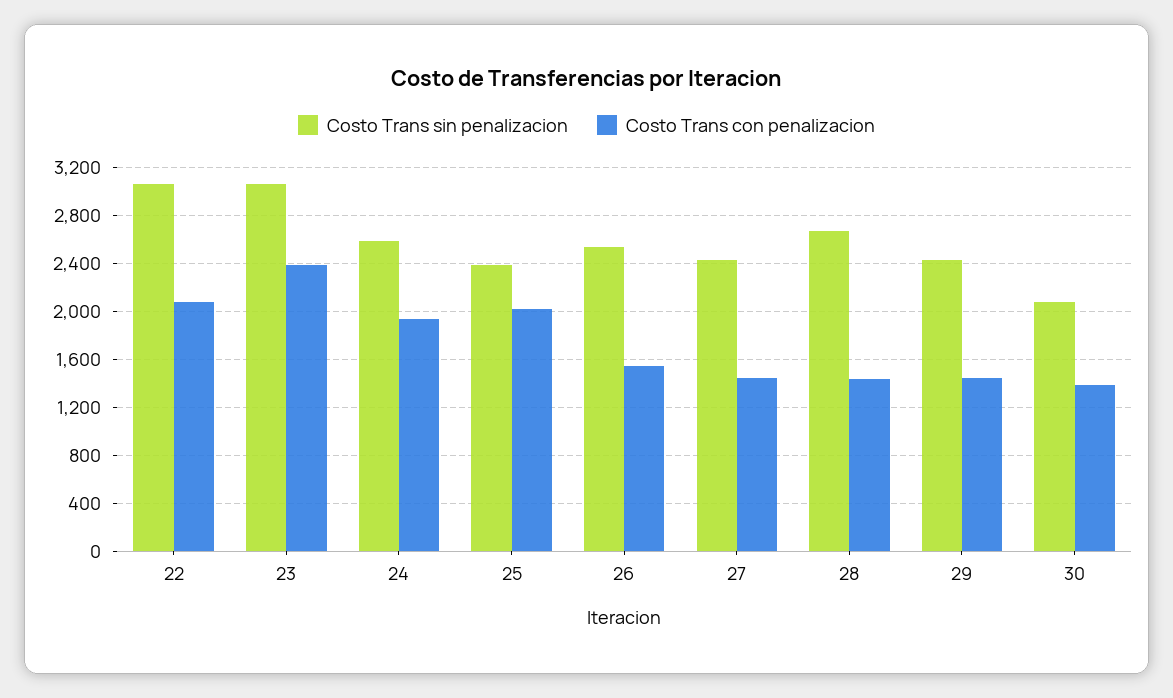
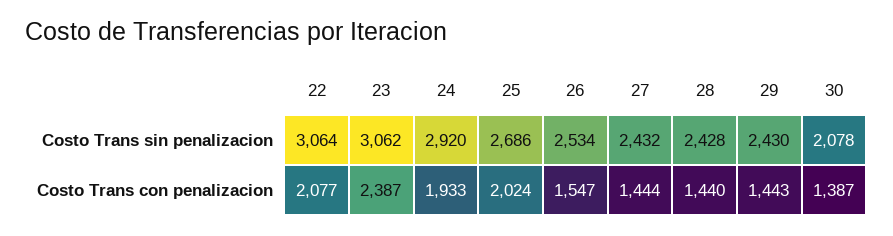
Costo Trans sin penalizacion, 24: 2600 -> 2920
Costo Trans sin penalizacion, 25: 2400 -> 2686
Costo Trans sin penalizacion, 28: 2700 -> 2428

